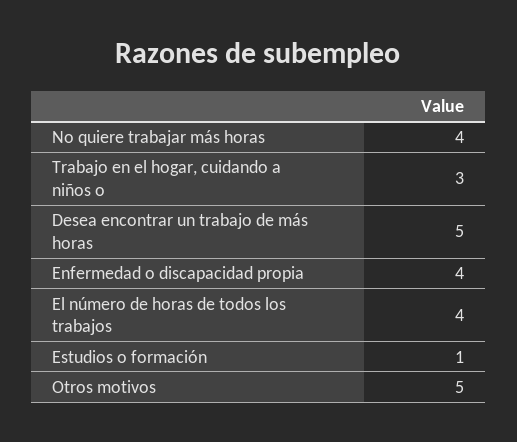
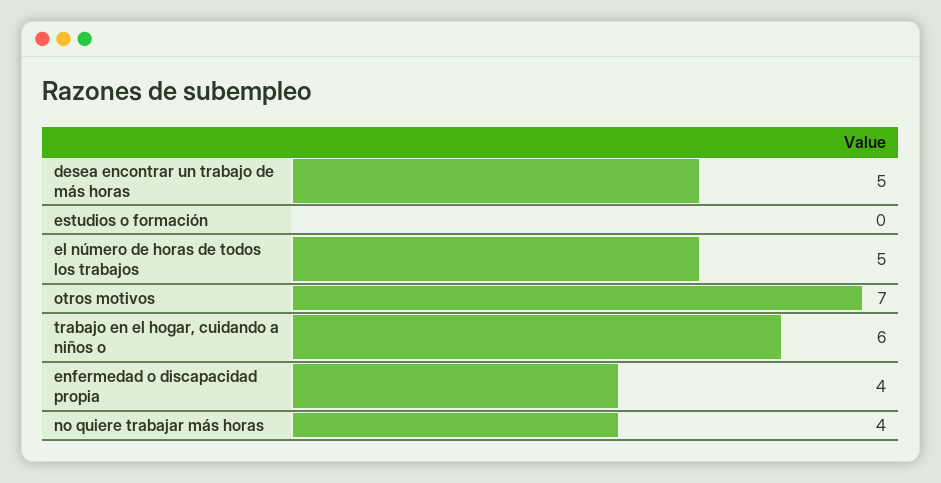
Trabajo en el hogar, cuidando a niños o: 3 -> 6
El número de horas de todos los trabajos: 4 -> 5
Estudios o formación: 1 -> 0
Otros motivos: 5 -> 7

